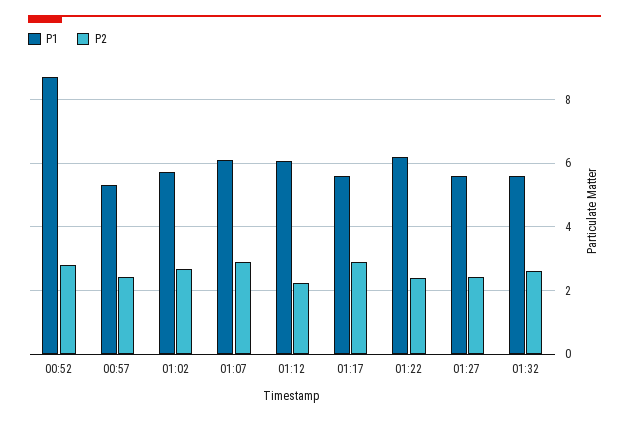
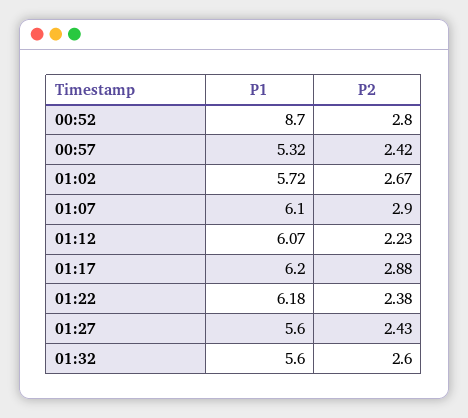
P1, 01:17: 5.6 -> 6.2

